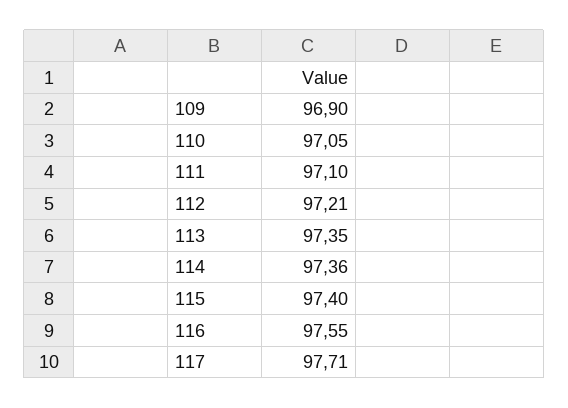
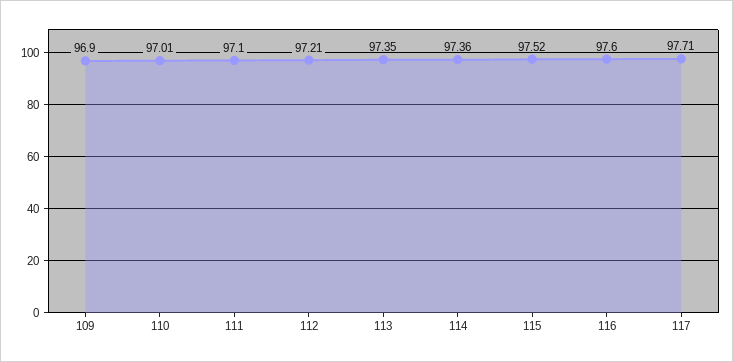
110: 97.05 -> 97.01
115: 97.4 -> 97.52
116: 97.55 -> 97.6

